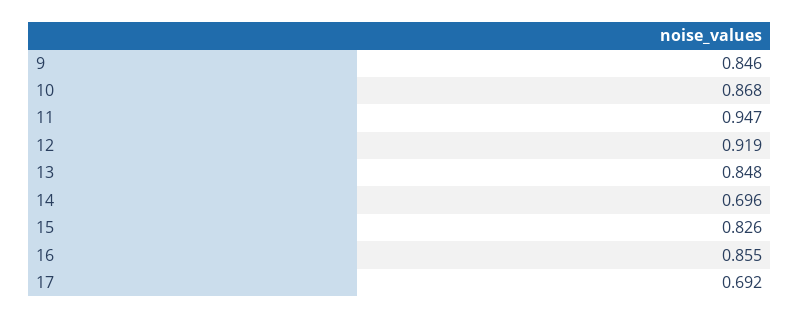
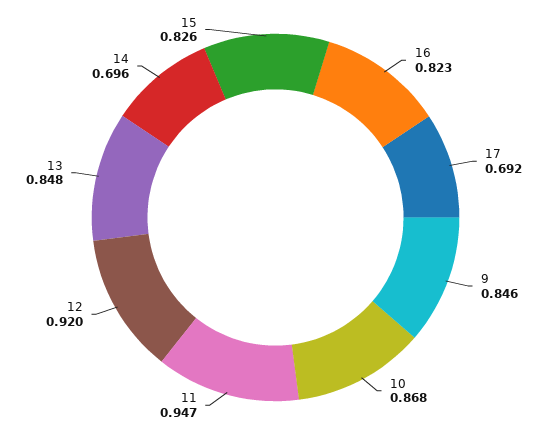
12: 0.919 -> 0.92
16: 0.855 -> 0.823

